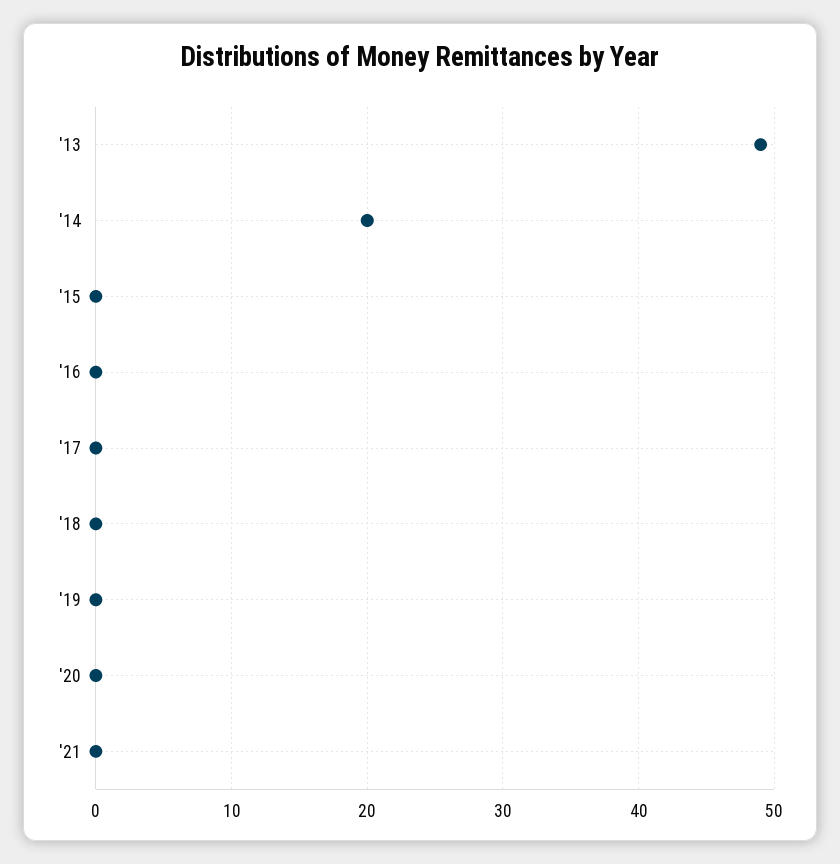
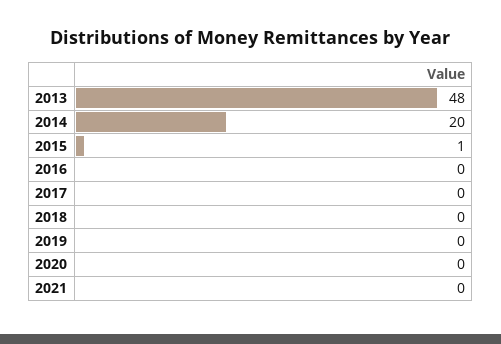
'13: 49 -> 48
'15: 0 -> 1

